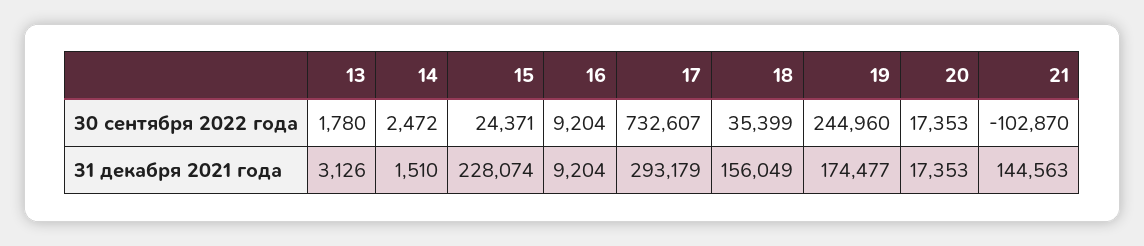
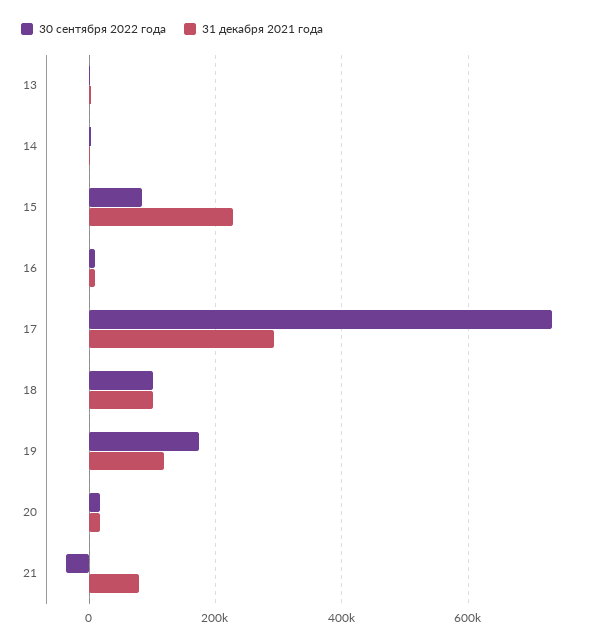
30 сентября 2022 года, 15: 24371 -> 80000
30 сентября 2022 года, 18: 35399 -> 100000
30 сентября 2022 года, 19: 244960 -> 180000
30 сентября 2022 года, 21: -102870 -> -40000
31 декабря 2021 года, 18: 156049 -> 100000
31 декабря 2021 года, 19: 174477 -> 120000
31 декабря 2021 года, 21: 144563 -> 80000

